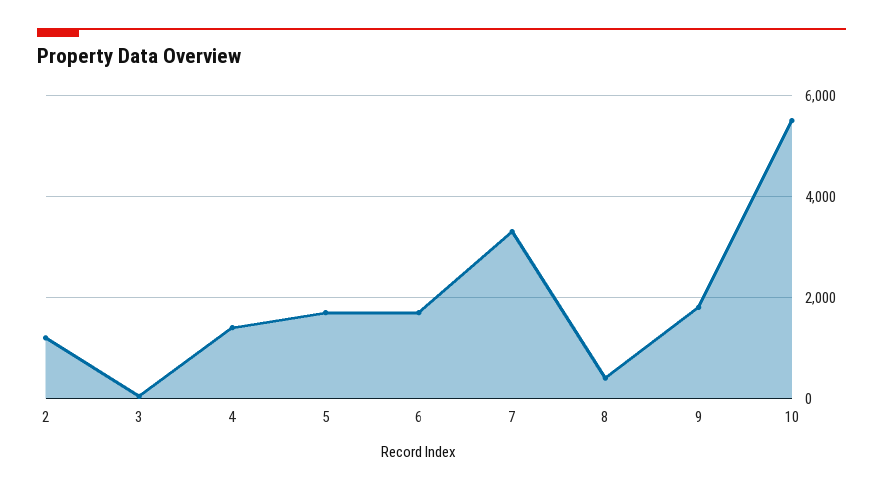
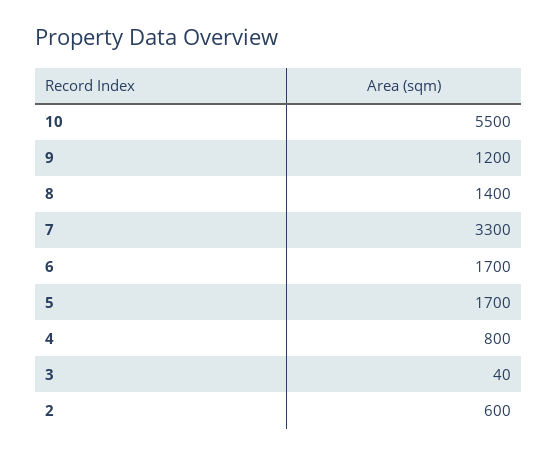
2: 1200 -> 600
4: 1400 -> 800
8: 400 -> 1400
9: 1800 -> 1200

